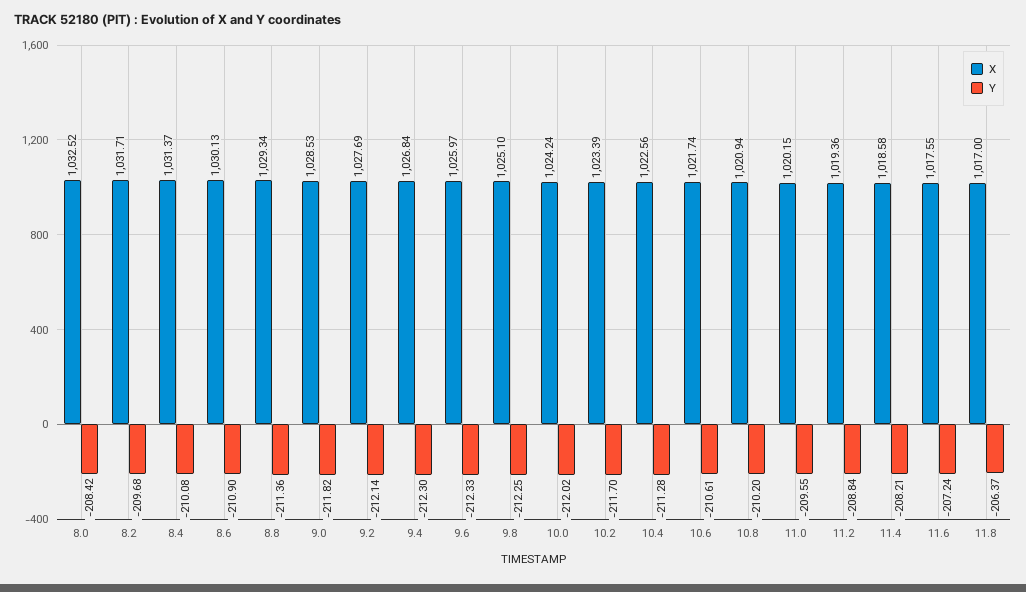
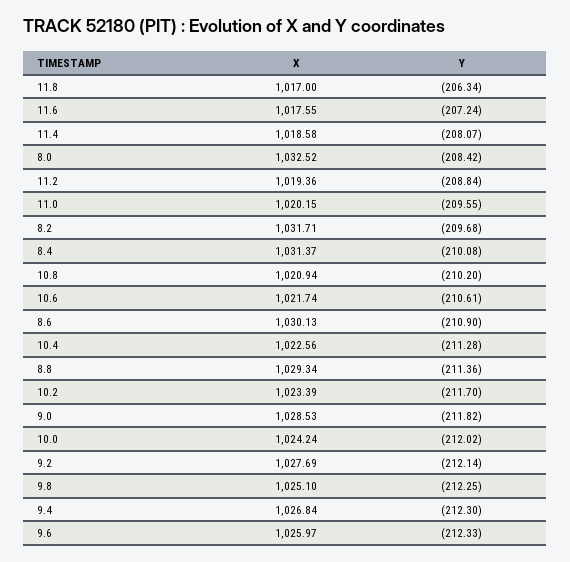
Y, 11.4: -208.21 -> -208.07
Y, 11.8: -206.37 -> -206.34

